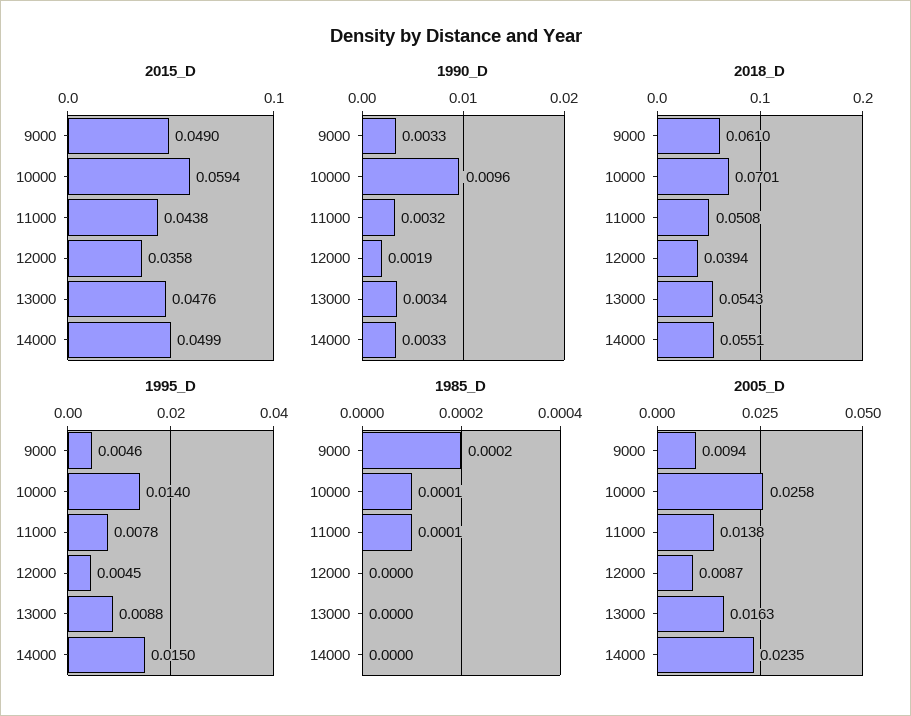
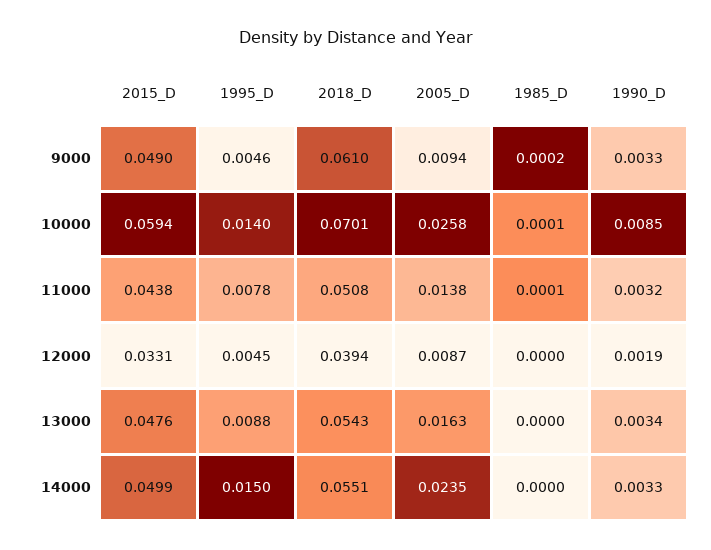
2015_D, 12000: 0.0358 -> 0.0331
1990_D, 10000: 0.0096 -> 0.0085

